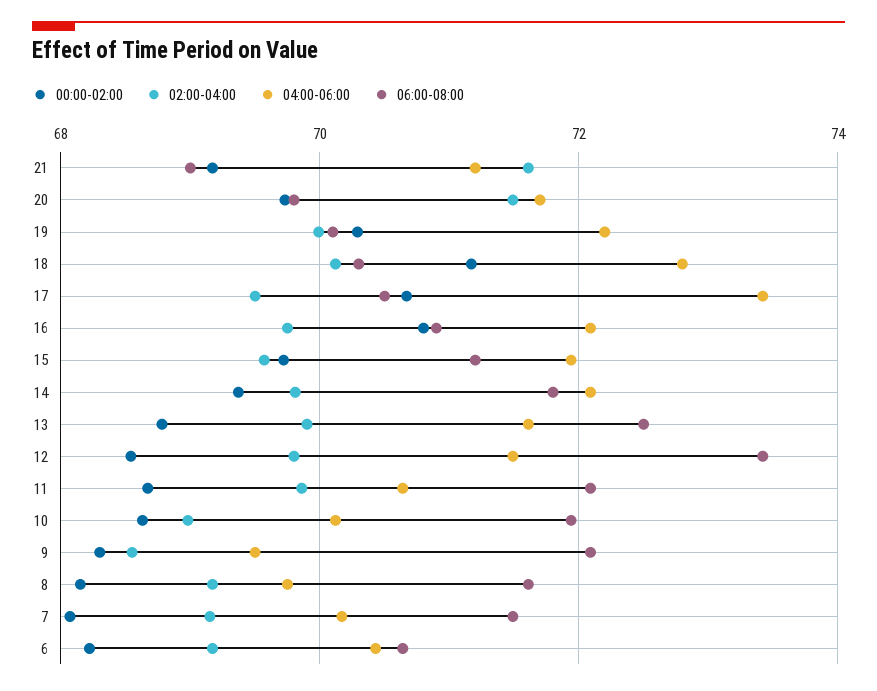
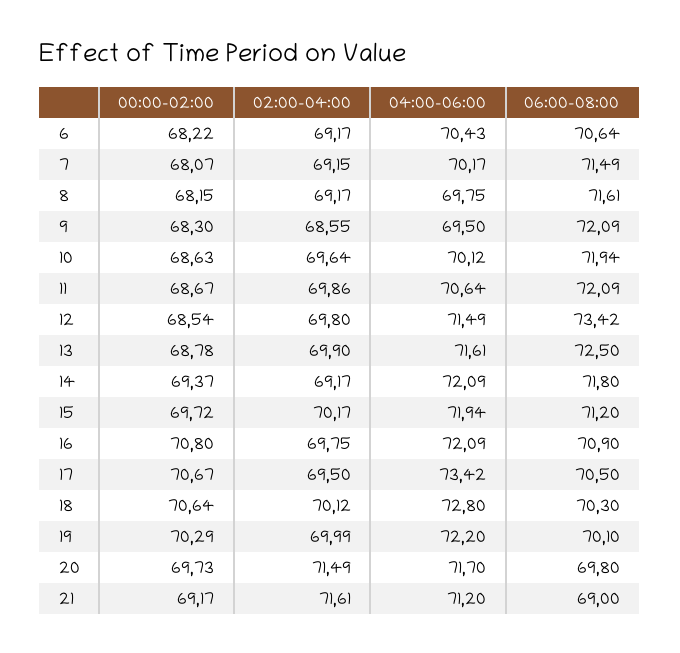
00:00-02:00, 18: 71.2 -> 70.64
02:00-04:00, 15: 69.6 -> 70.17
02:00-04:00, 14: 69.8 -> 69.17
02:00-04:00, 10: 69 -> 69.64

